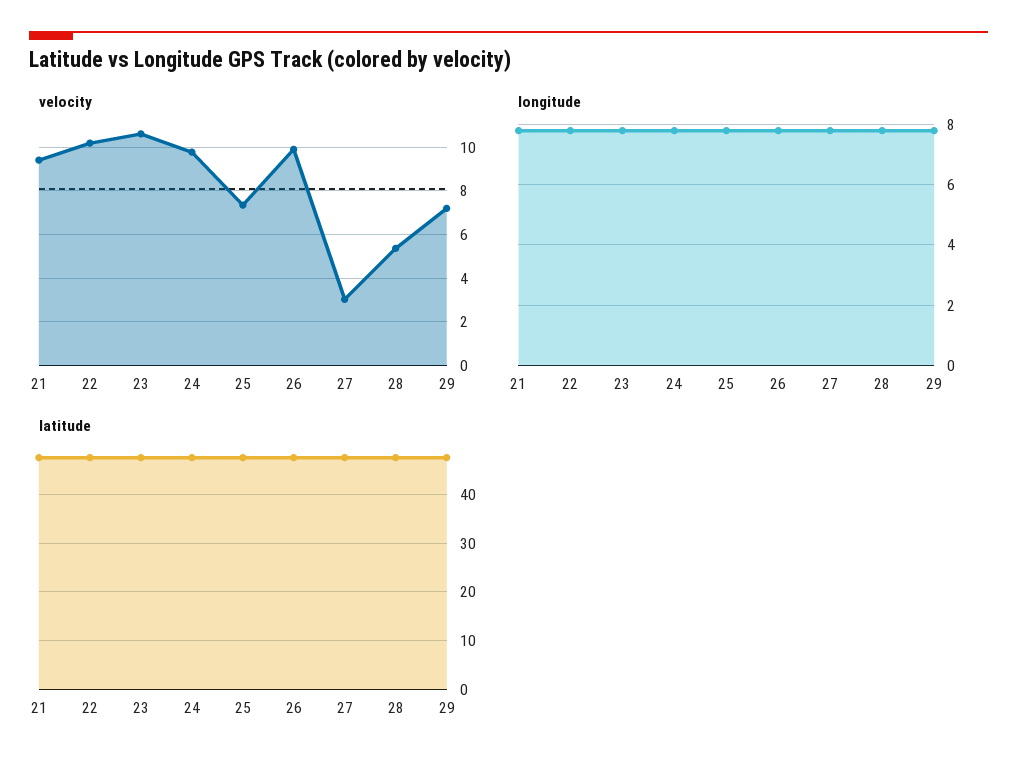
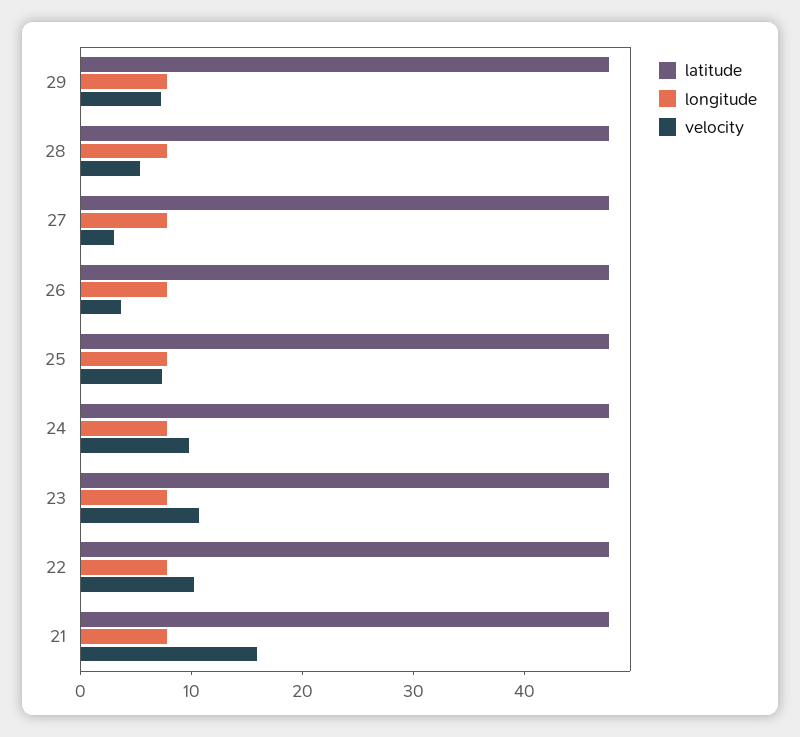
velocity, 21: 9.5 -> 16
velocity, 26: 10 -> 4

